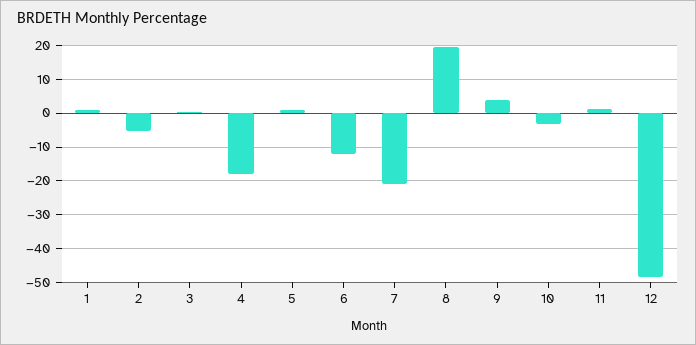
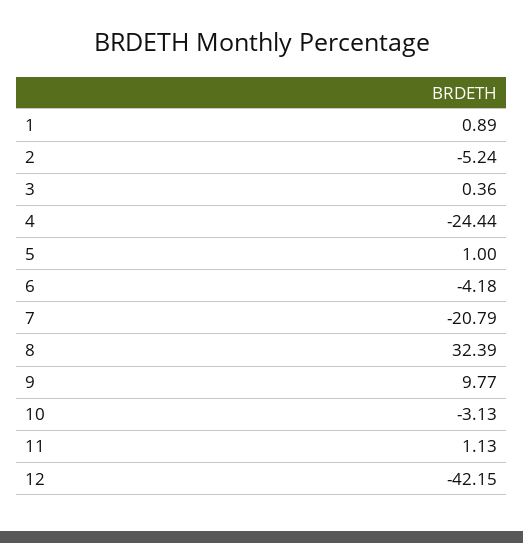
4: -18 -> -24.44
6: -12 -> -4.18
8: 20 -> 32.39
9: 4 -> 9.77
12: -48 -> -42.15

